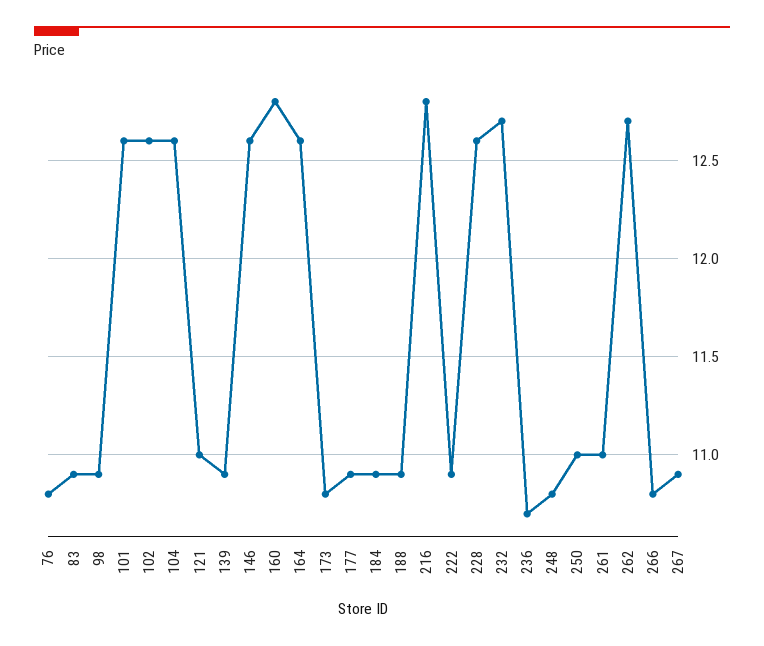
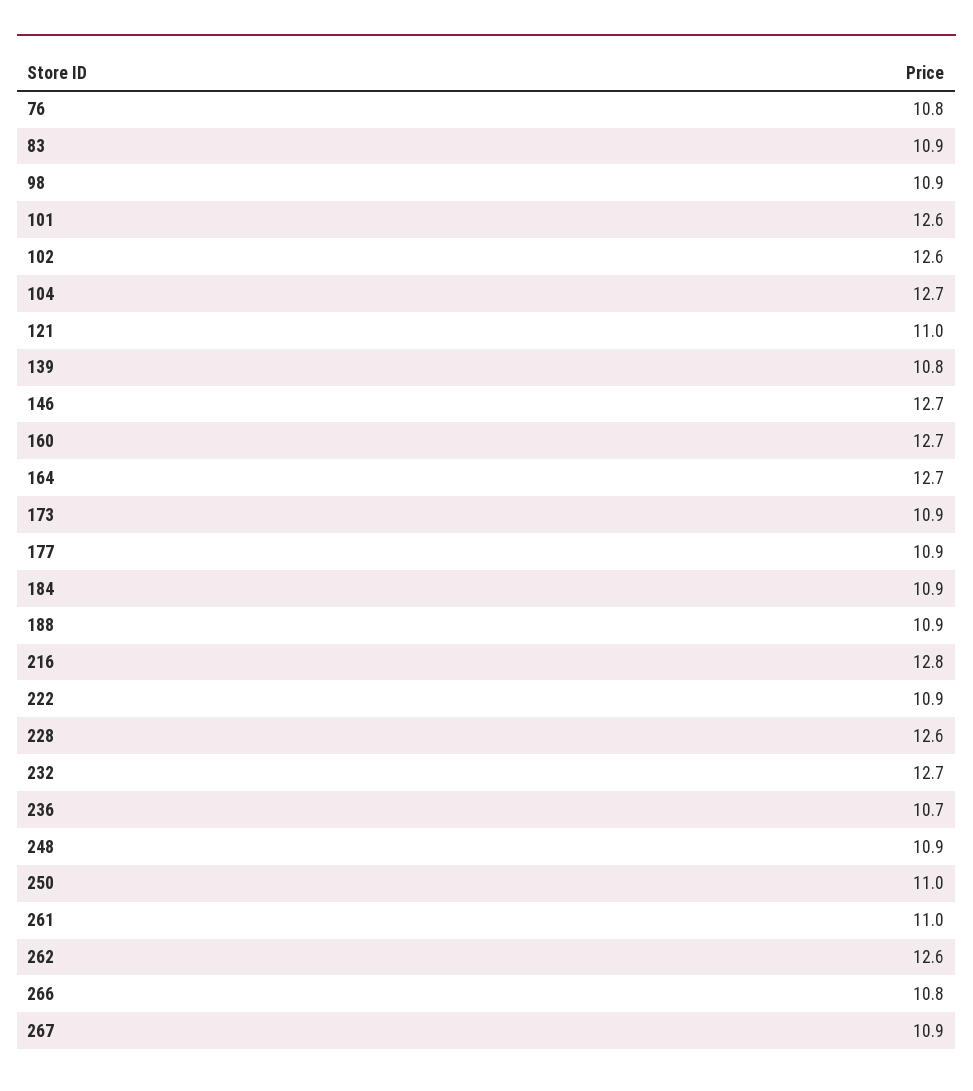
104: 12.6 -> 12.7
139: 10.9 -> 10.8
146: 12.6 -> 12.7
160: 12.8 -> 12.7
164: 12.6 -> 12.7
173: 10.8 -> 10.9
248: 10.8 -> 10.9
262: 12.7 -> 12.6

